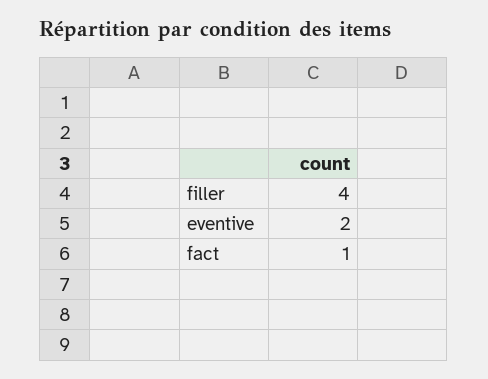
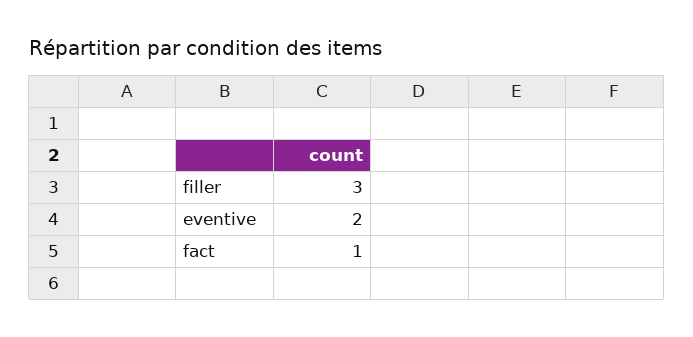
filler: 4 -> 3

